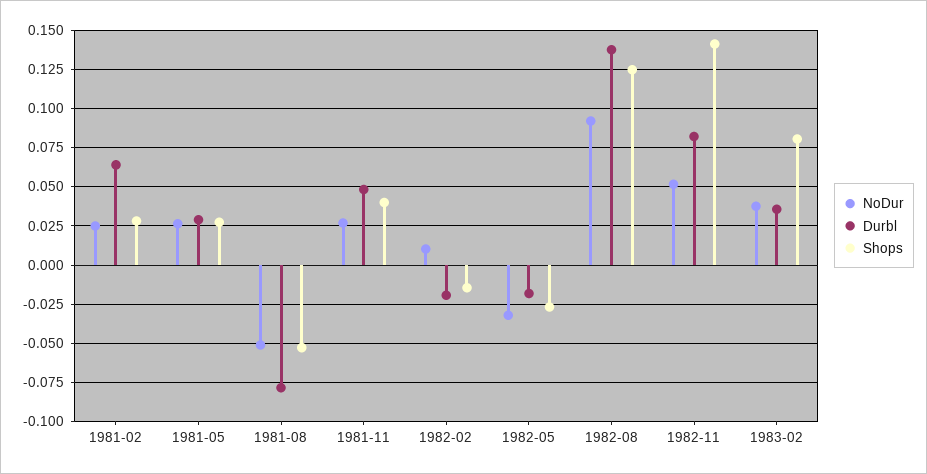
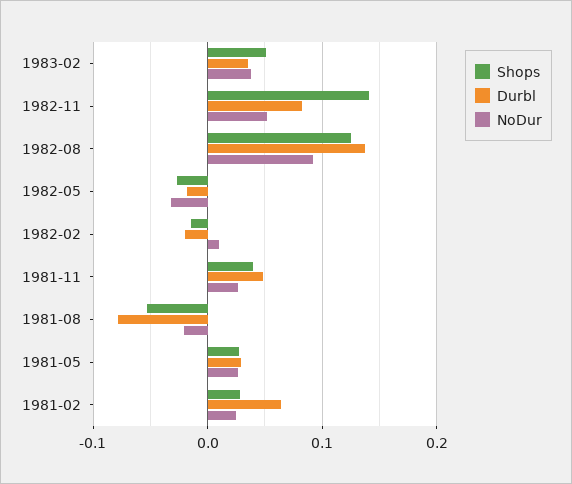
NoDur, 1981-08: -0.05 -> -0.02
Shops, 1983-02: 0.08 -> 0.05

